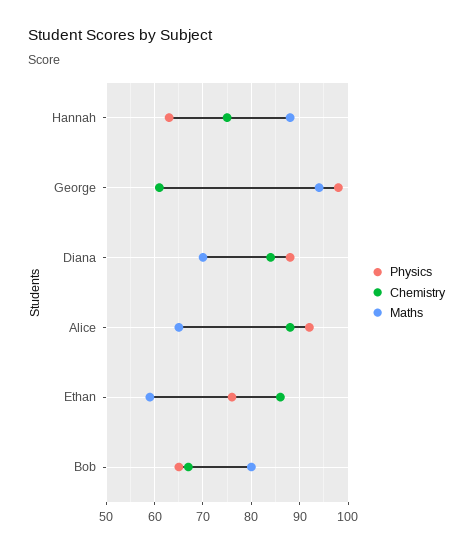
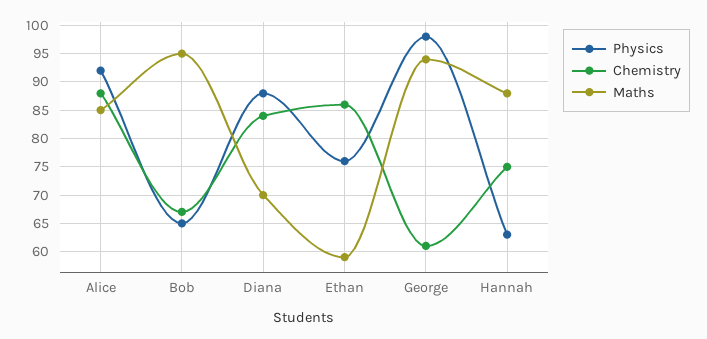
Maths, Alice: 65 -> 85
Maths, Bob: 80 -> 95

